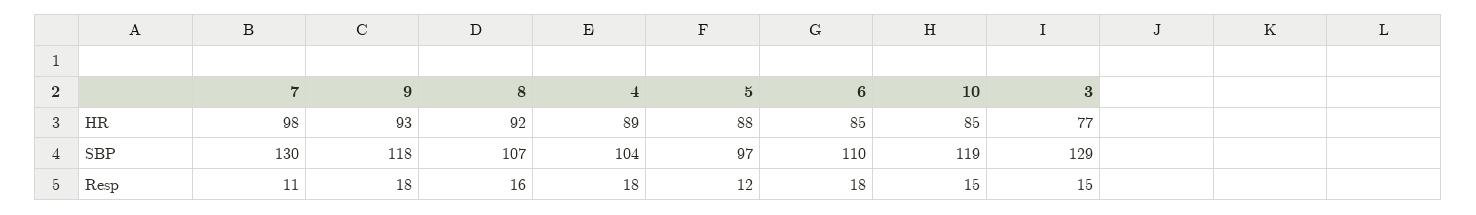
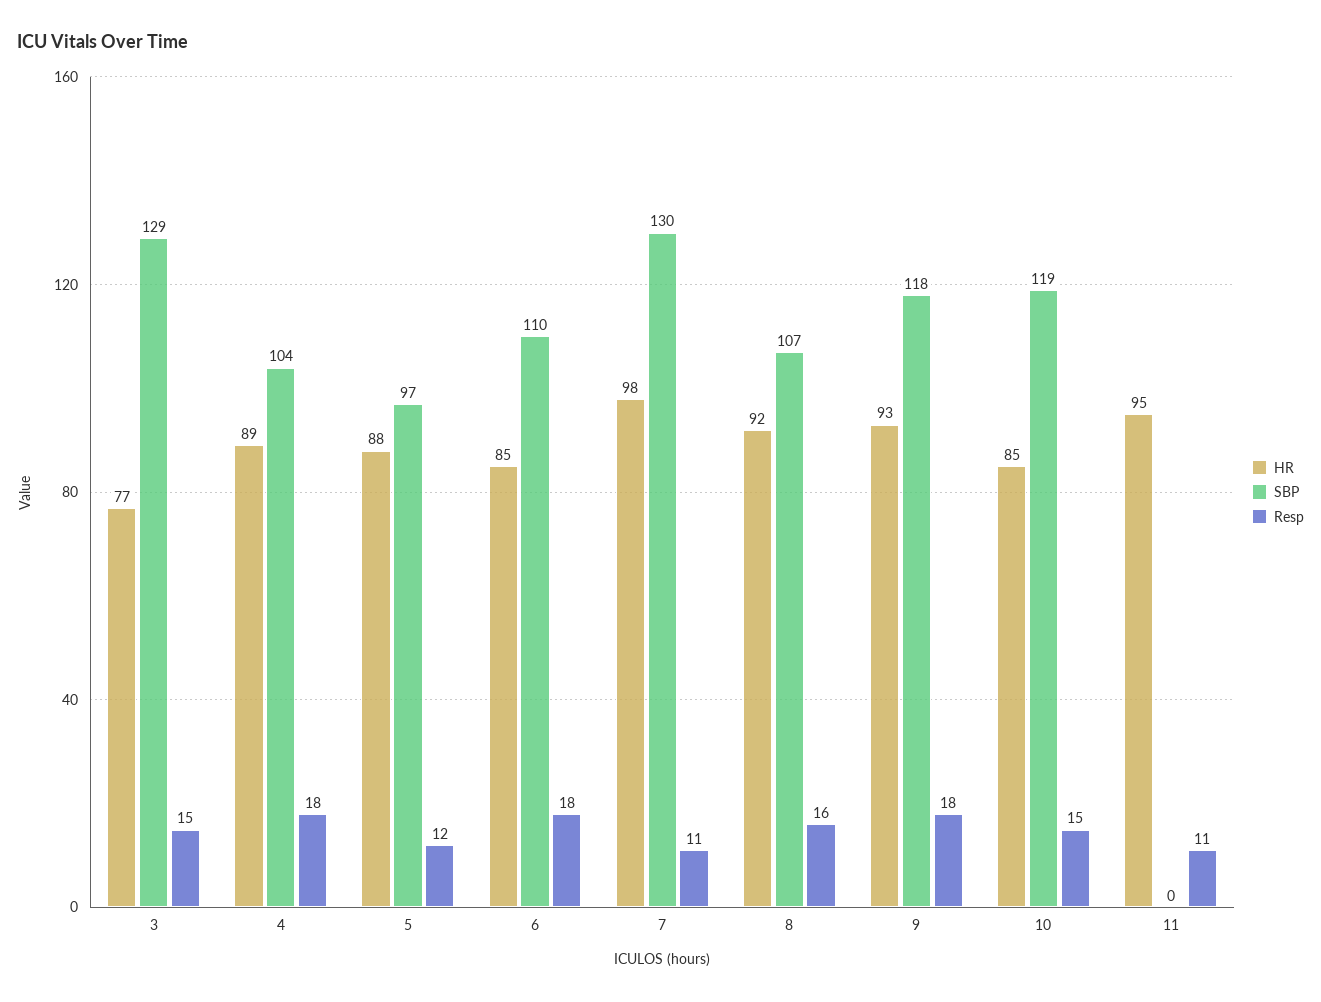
HR, 11: none -> 95
SBP, 11: none -> 0
Resp, 11: none -> 11

